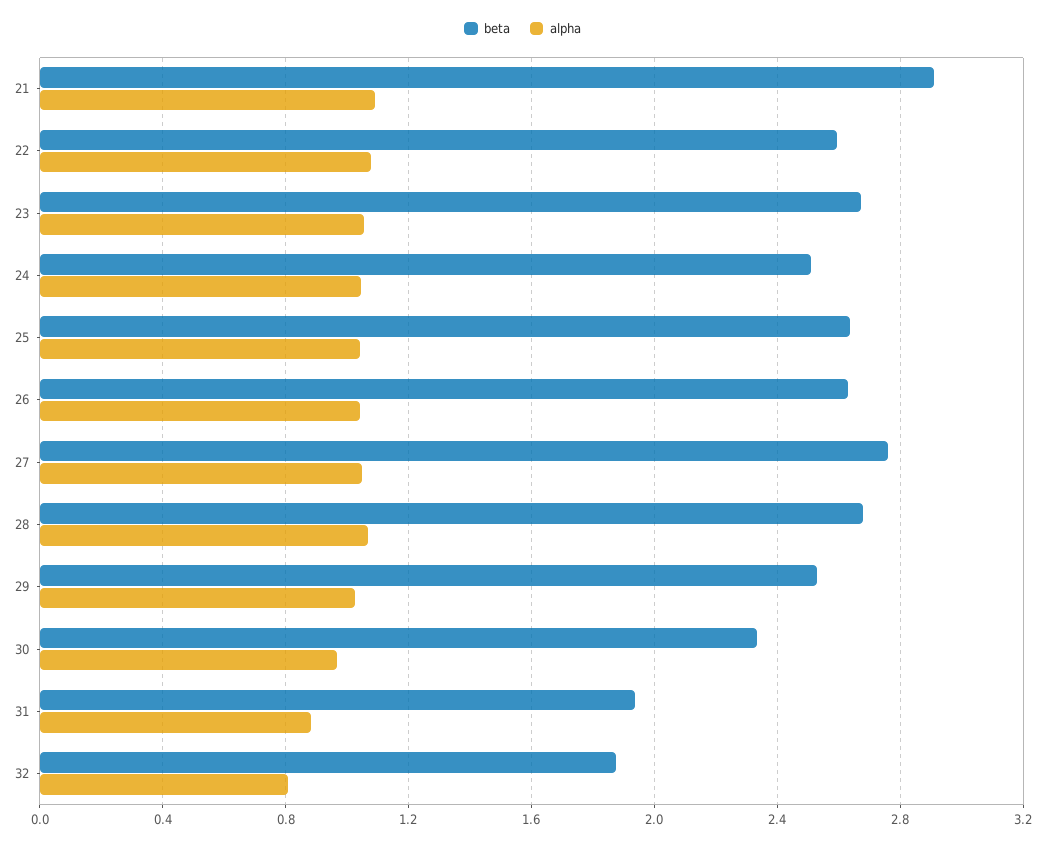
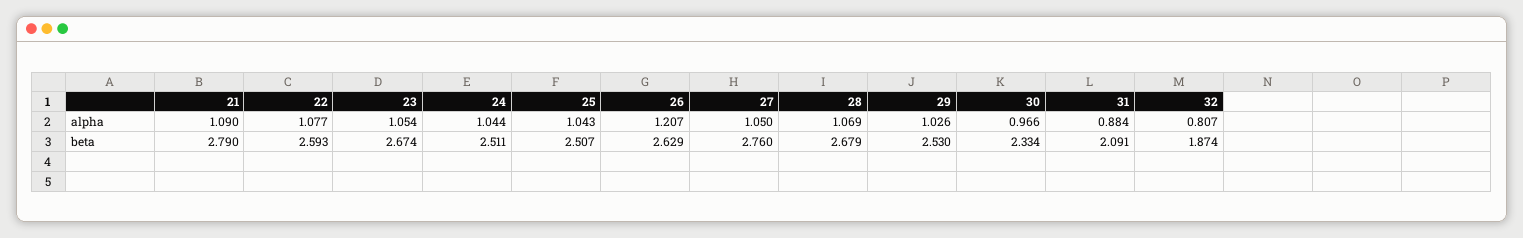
beta, 21: 2.9 -> 2.79
beta, 25: 2.65 -> 2.507
alpha, 26: 1.05 -> 1.207
beta, 31: 1.95 -> 2.091

